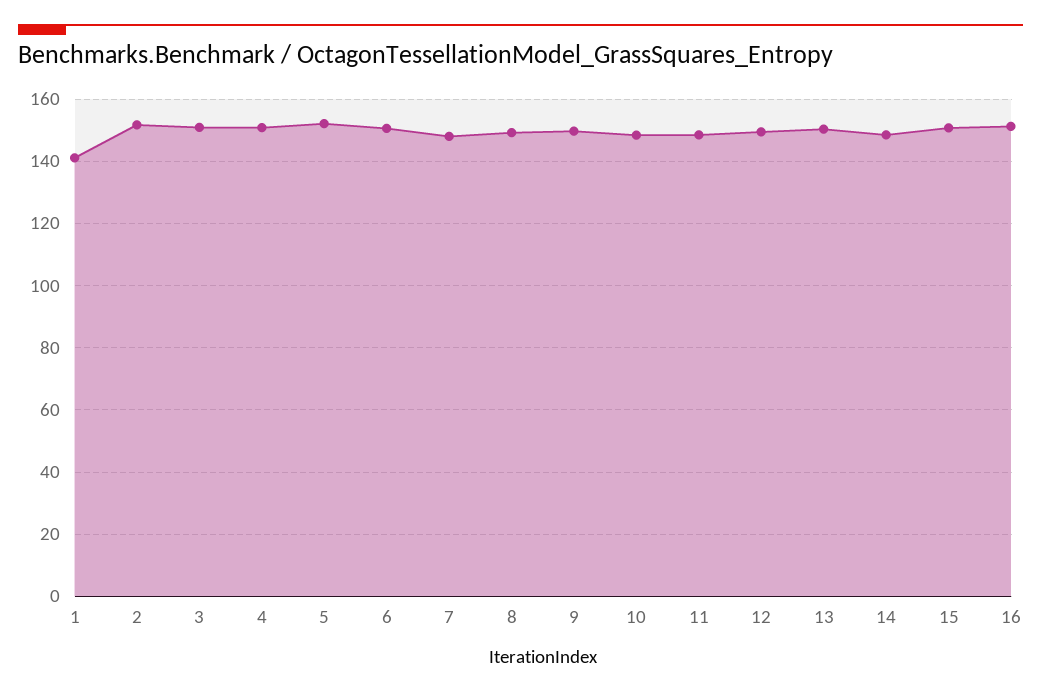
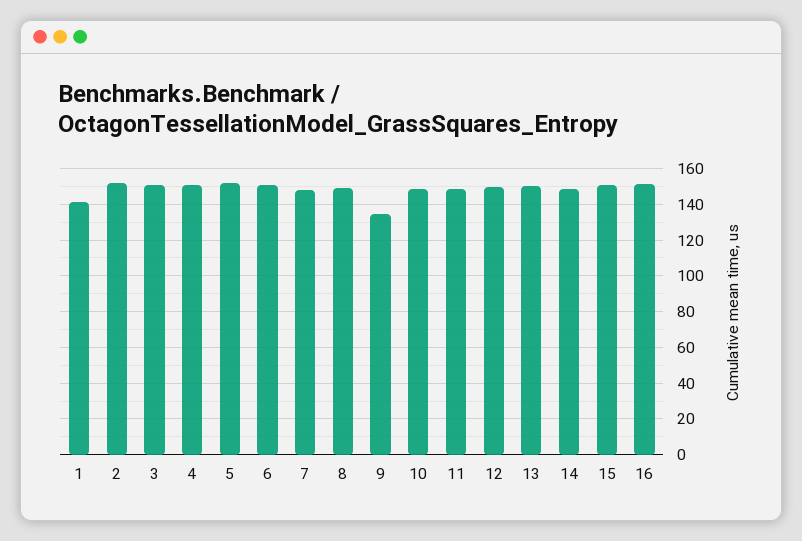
9: 150 -> 135

